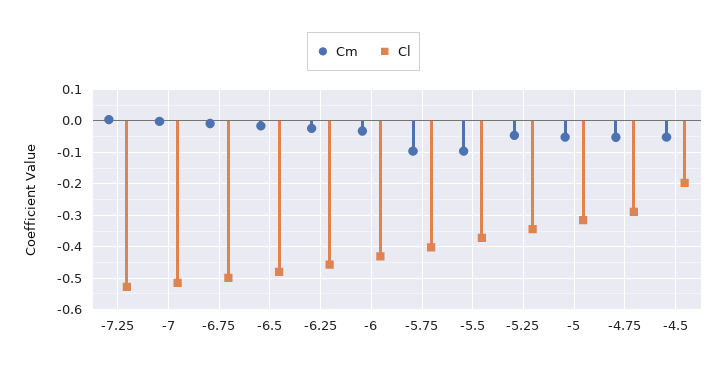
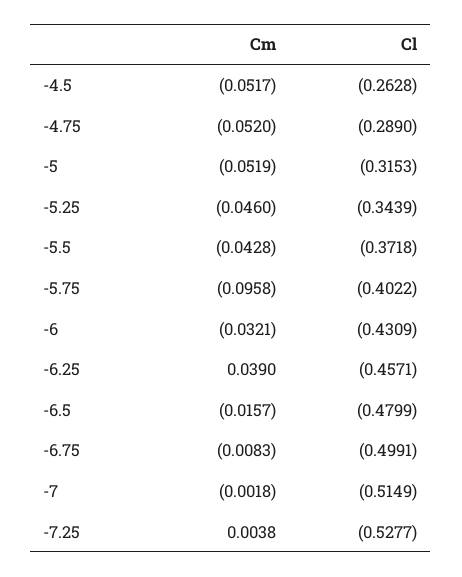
Cm, -6.25: -0.02 -> 0.039
Cm, -5.5: -0.1 -> -0.0428
Cl, -4.5: -0.2 -> -0.2628

